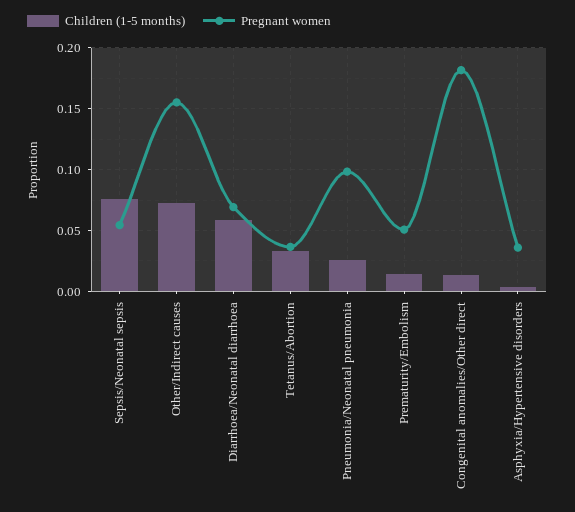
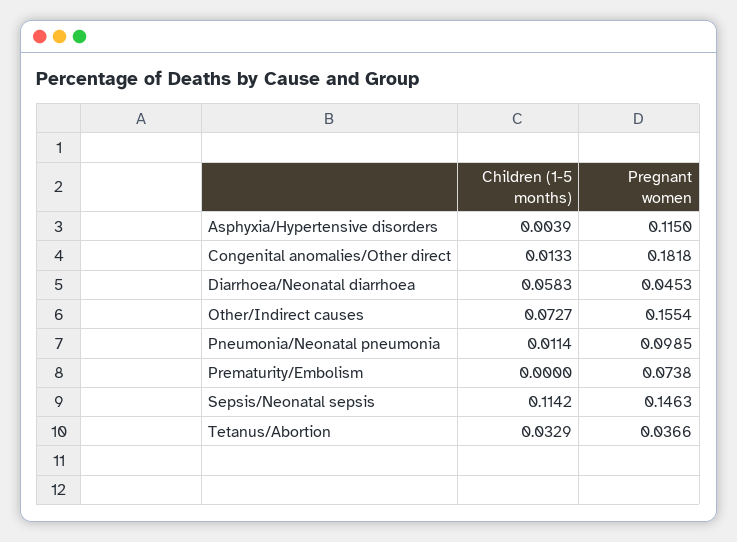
Children (1-5 months), Sepsis/Neonatal sepsis: 0.075 -> 0.1142
Pregnant women, Sepsis/Neonatal sepsis: 0.055 -> 0.1463
Pregnant women, Diarrhoea/Neonatal diarrhoea: 0.07 -> 0.0453
Children (1-5 months), Pneumonia/Neonatal pneumonia: 0.025 -> 0.0114
Children (1-5 months), Prematurity/Embolism: 0.015 -> 0
Pregnant women, Prematurity/Embolism: 0.05 -> 0.0738
Pregnant women, Asphyxia/Hypertensive disorders: 0.035 -> 0.115

